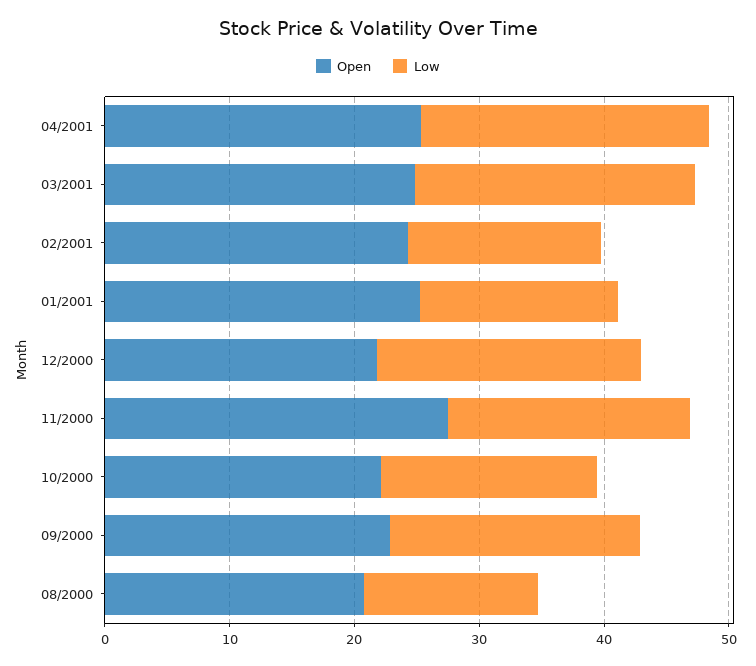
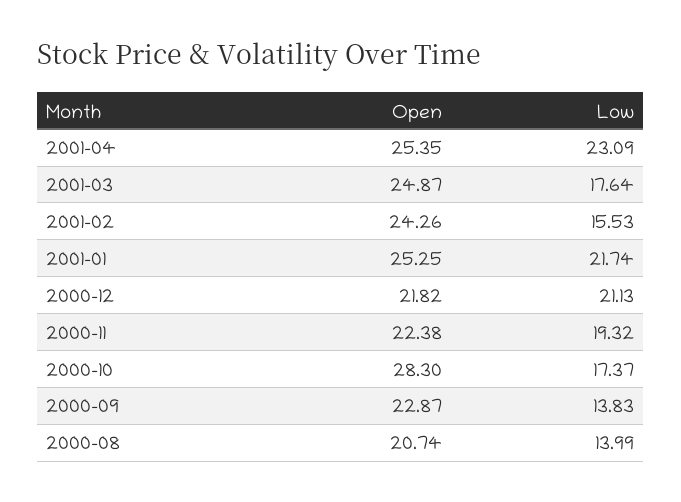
Low, 03/2001: 22 -> 17.64
Low, 01/2001: 16 -> 21.74
Open, 11/2000: 28 -> 22.38
Open, 10/2000: 22 -> 28.3
Low, 09/2000: 20 -> 13.83

